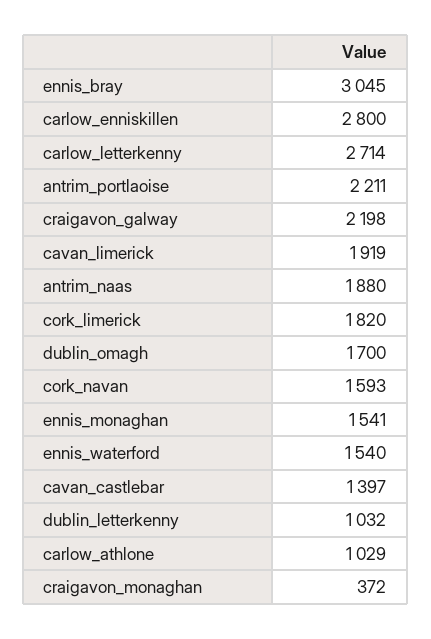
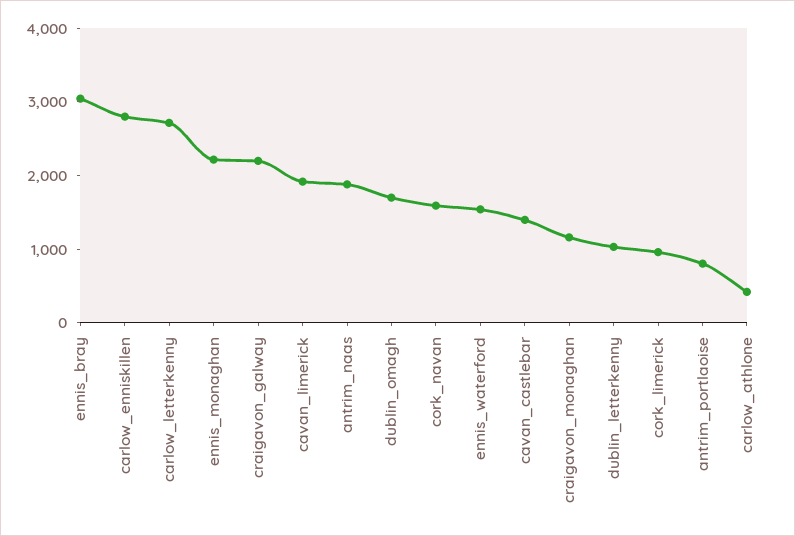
antrim_portlaoise: 2211 -> 800
cork_limerick: 1820 -> 1000
ennis_monaghan: 1541 -> 2200
carlow_athlone: 1029 -> 400
craigavon_monaghan: 372 -> 1200

